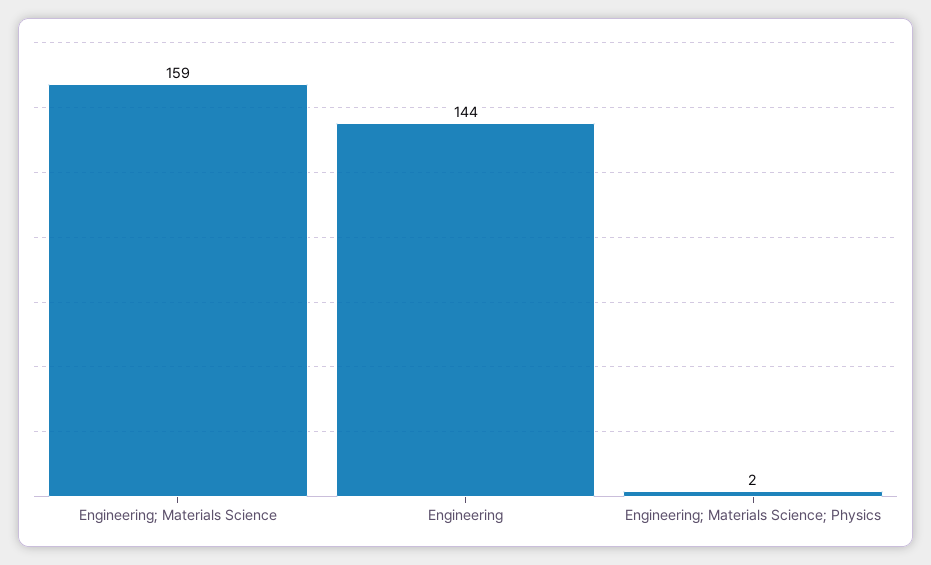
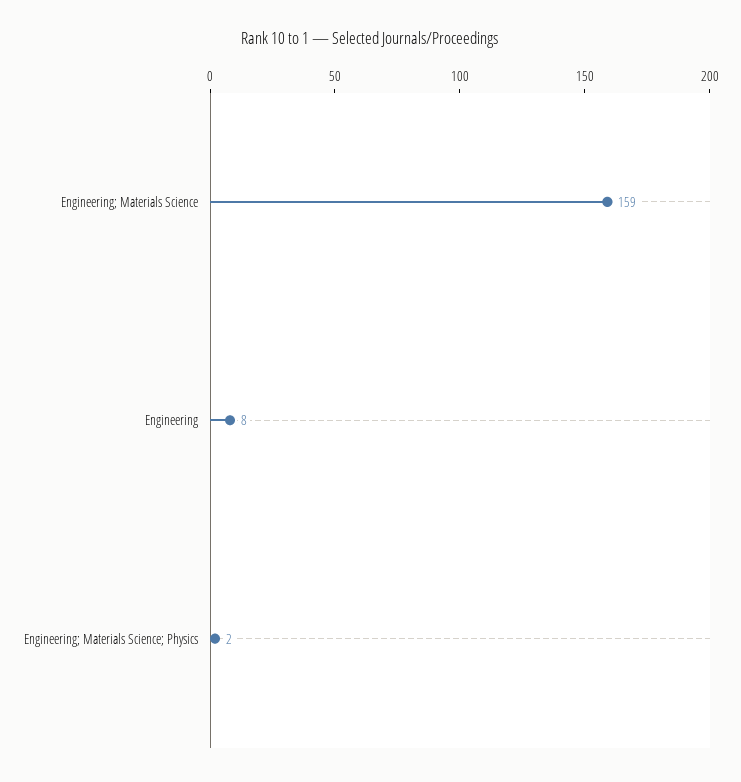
Engineering: 144 -> 8

